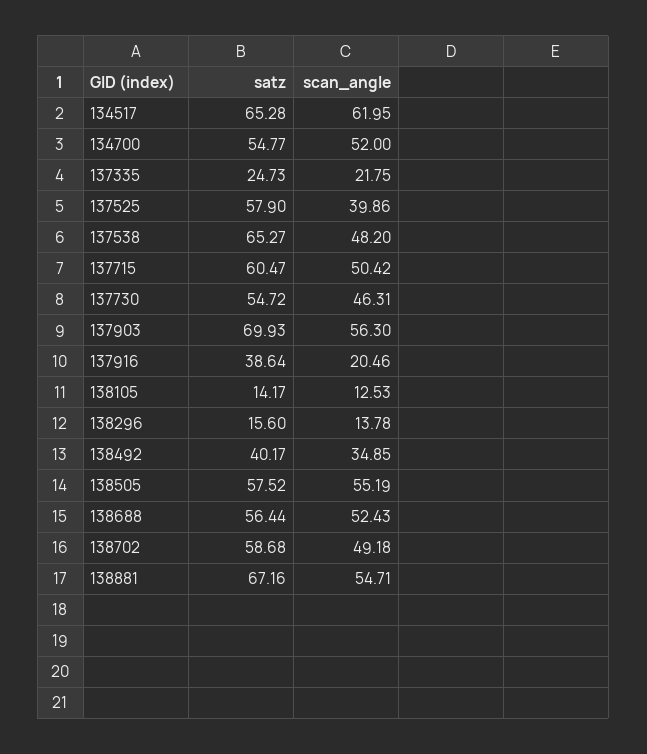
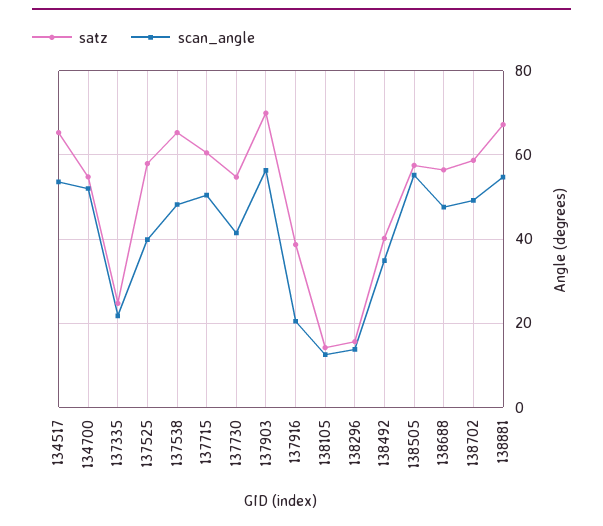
scan_angle, 134517: 61.95 -> 54
scan_angle, 137730: 46.31 -> 42
scan_angle, 138688: 52.43 -> 48

